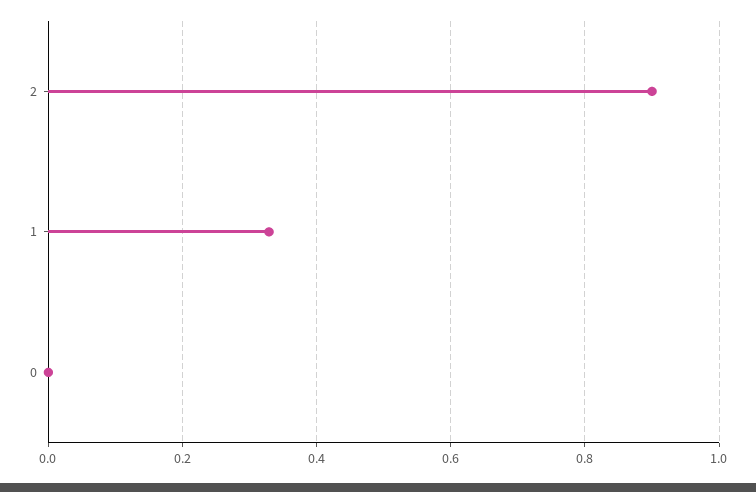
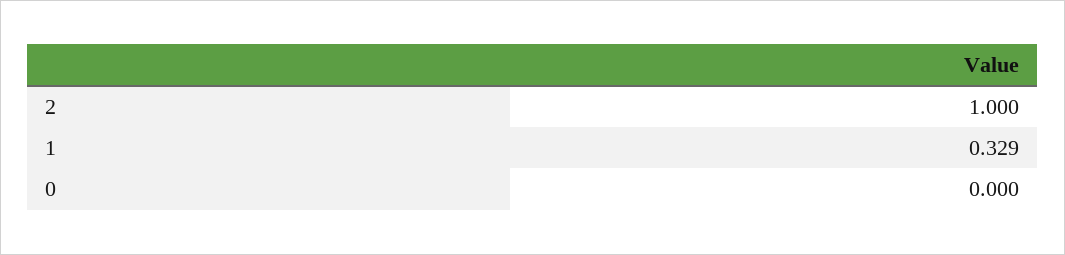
2: 0.9 -> 1

